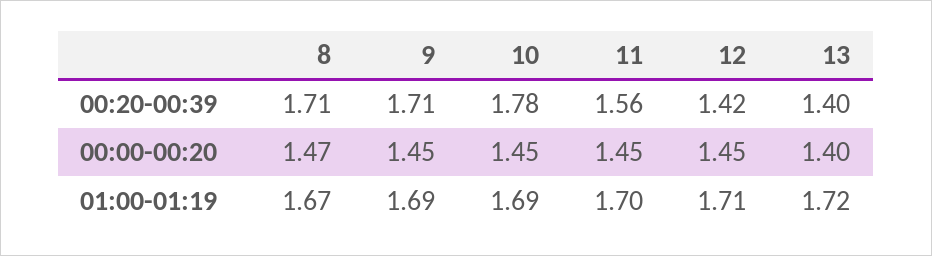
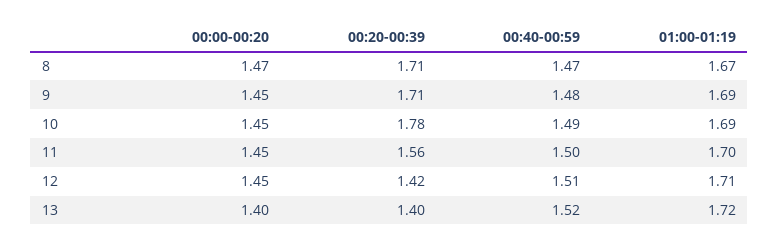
8, 00:40-00:59: none -> 1.47
9, 00:40-00:59: none -> 1.48
10, 00:40-00:59: none -> 1.49
11, 00:40-00:59: none -> 1.5
12, 00:40-00:59: none -> 1.51
13, 00:40-00:59: none -> 1.52

